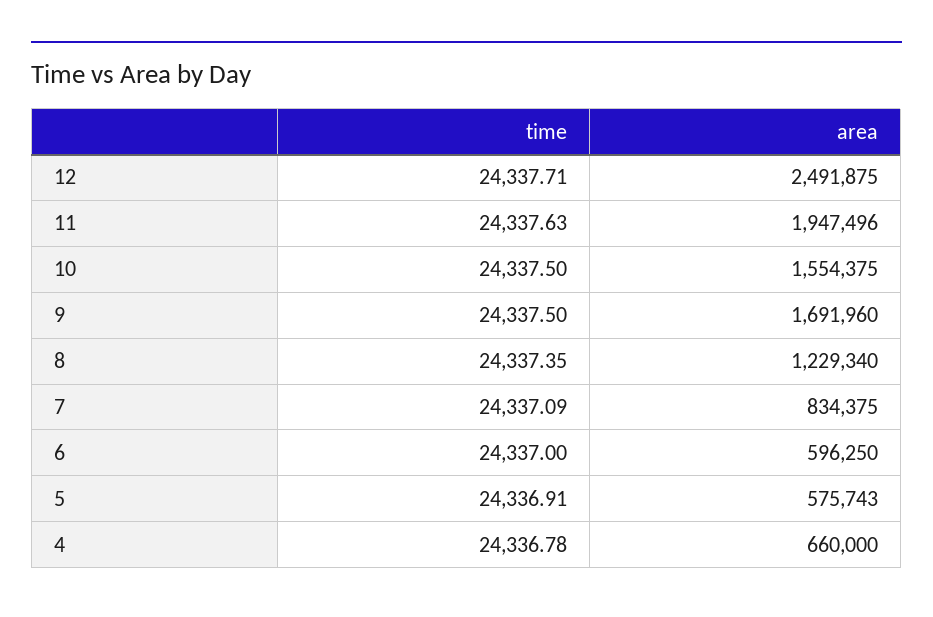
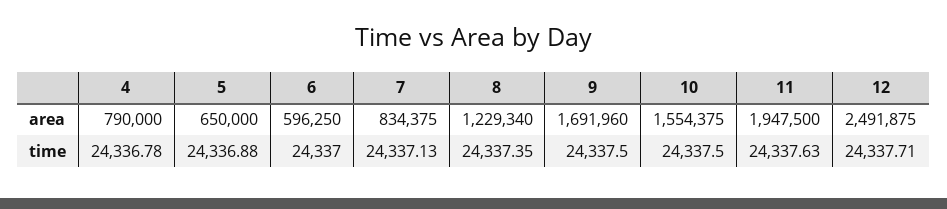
area, 11: 1947496 -> 1947500
time, 7: 24337.09 -> 24337.13
time, 5: 24336.91 -> 24336.88
area, 5: 575743 -> 650000
area, 4: 660000 -> 790000

